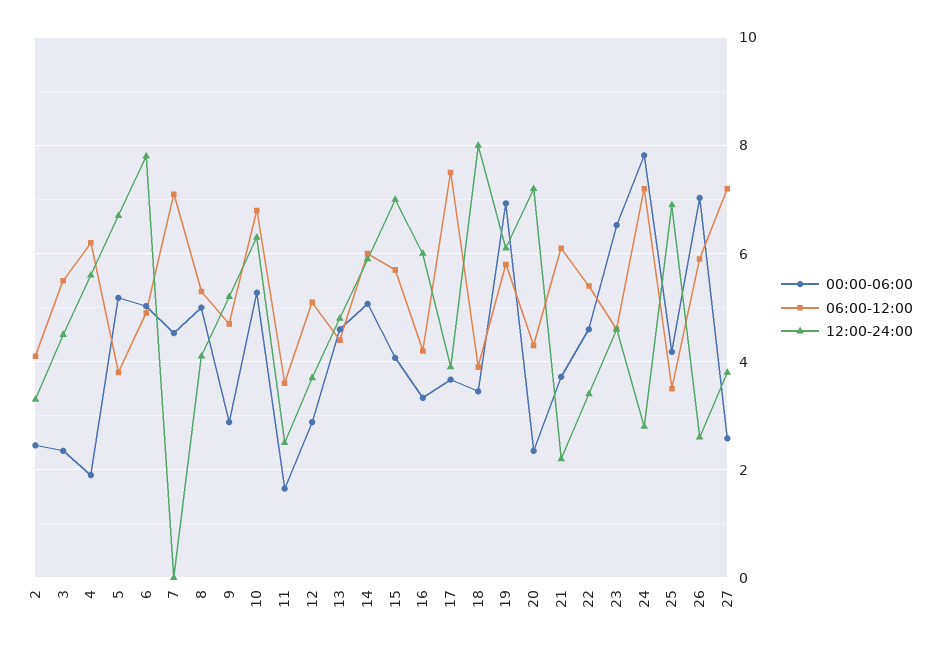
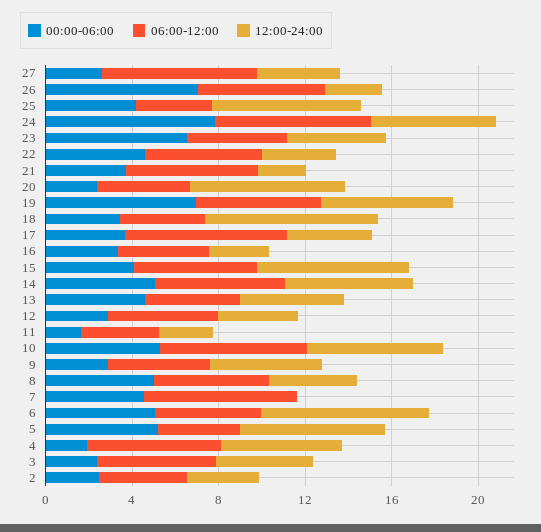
12:00-24:00, 16: 6 -> 3
12:00-24:00, 24: 2.8 -> 6

